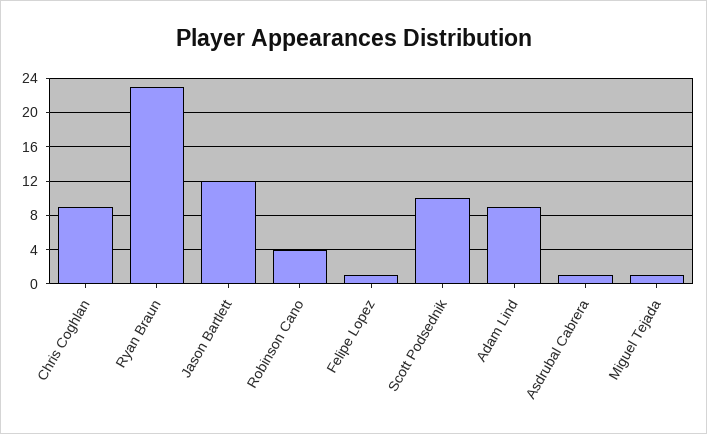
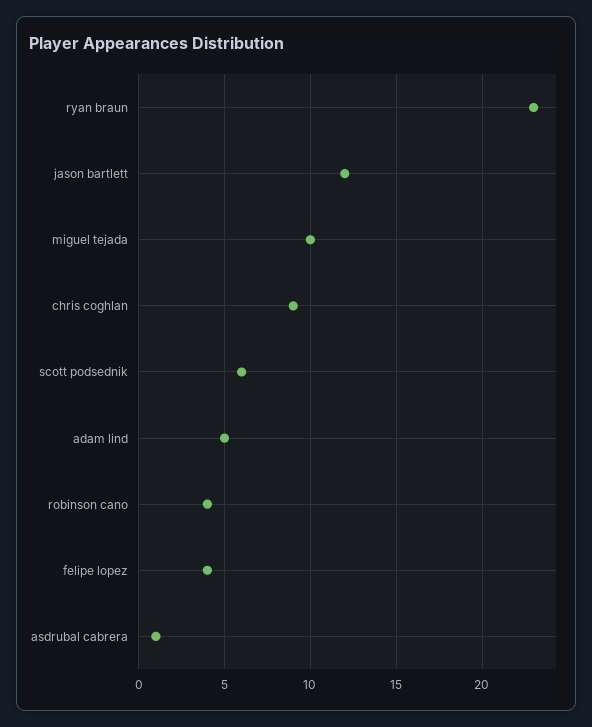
Felipe Lopez: 1 -> 4
Scott Podsednik: 10 -> 6
Adam Lind: 9 -> 5
Miguel Tejada: 1 -> 10

